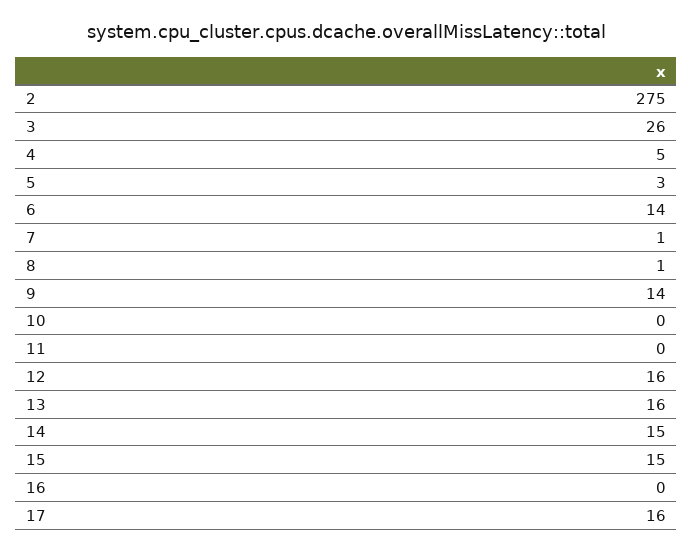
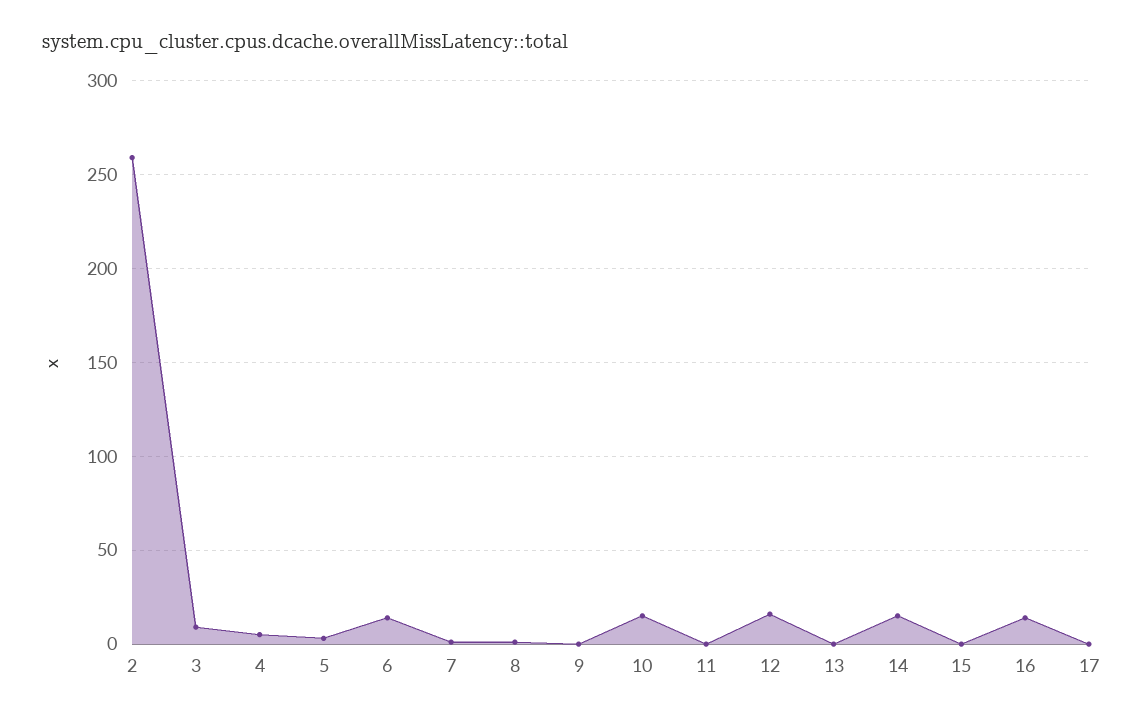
2: 275 -> 260
3: 26 -> 10
9: 14 -> 0
10: 0 -> 15
13: 16 -> 0
15: 15 -> 0
16: 0 -> 15
17: 16 -> 0

